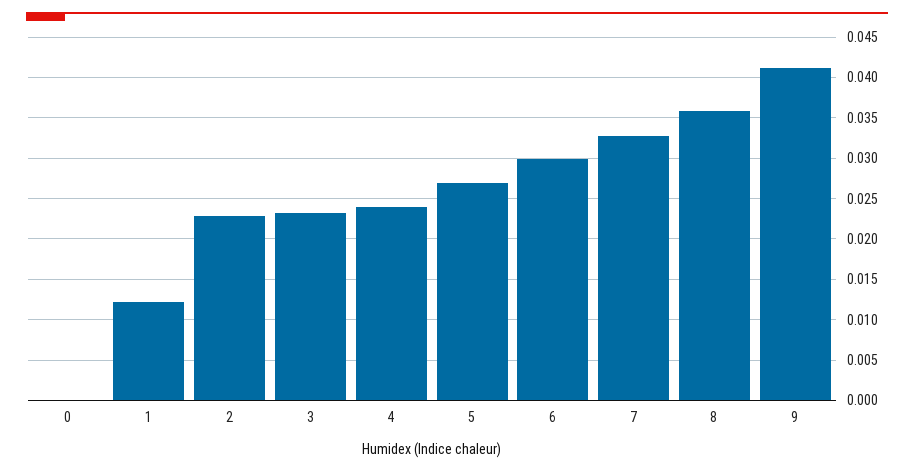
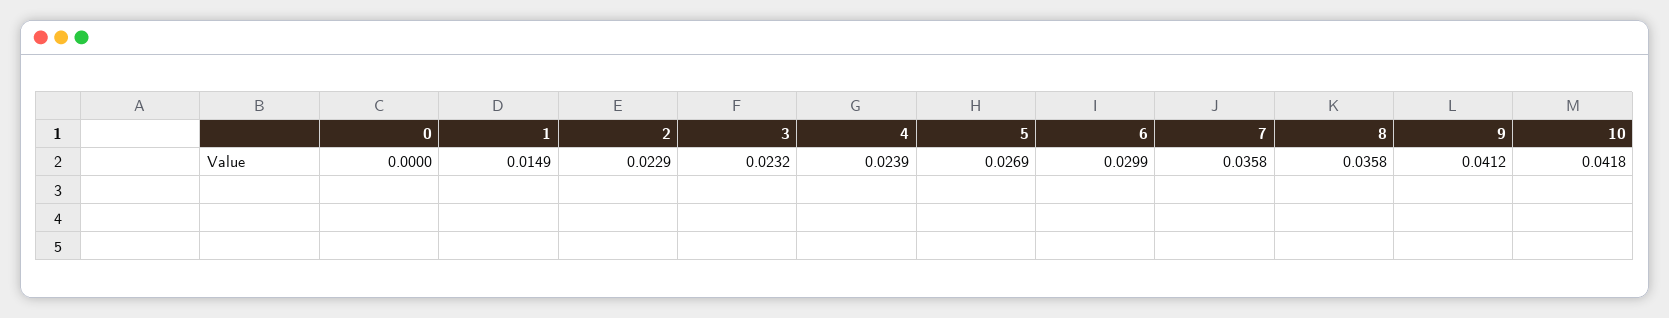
1: 0.012 -> 0.0149
7: 0.033 -> 0.0358
10: none -> 0.0418

